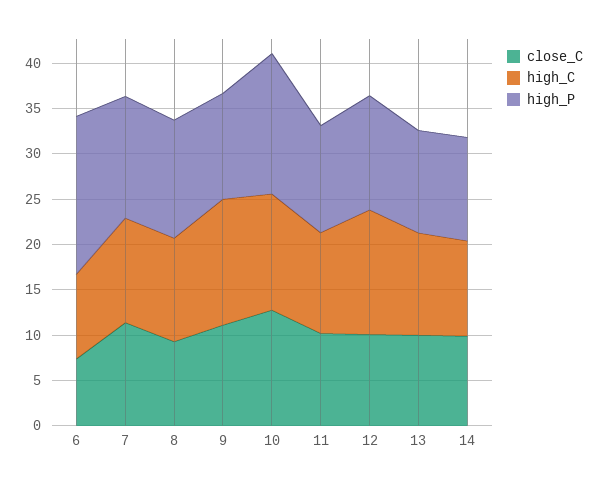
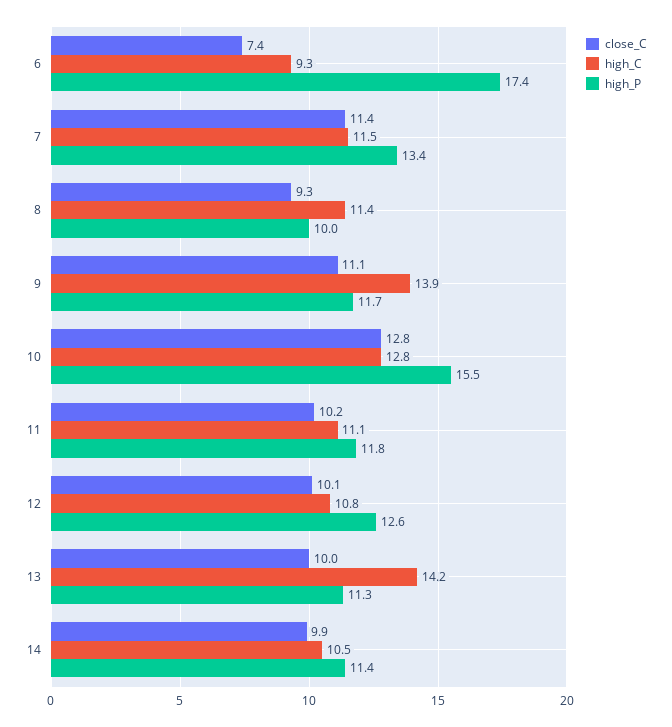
high_P, 8: 13 -> 10
high_C, 12: 14 -> 10.8
high_C, 13: 11 -> 14.2

